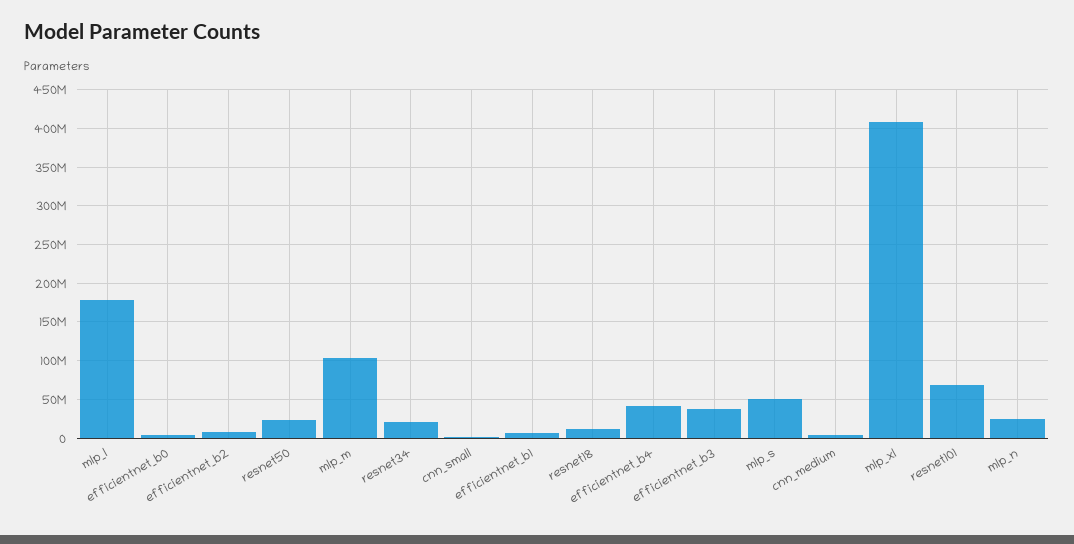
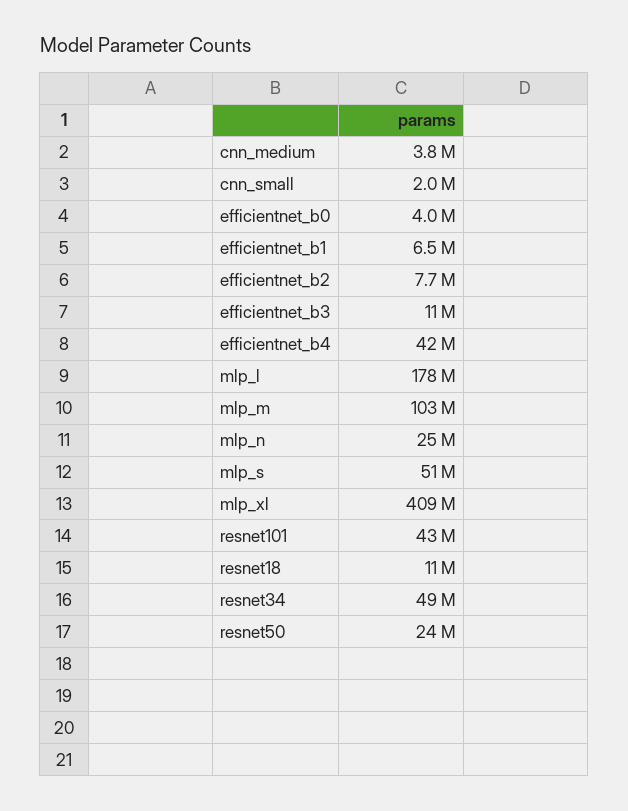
resnet34: 20000000 -> 49000000
efficientnet_b3: 40000000 -> 11000000
resnet101: 70000000 -> 43000000

